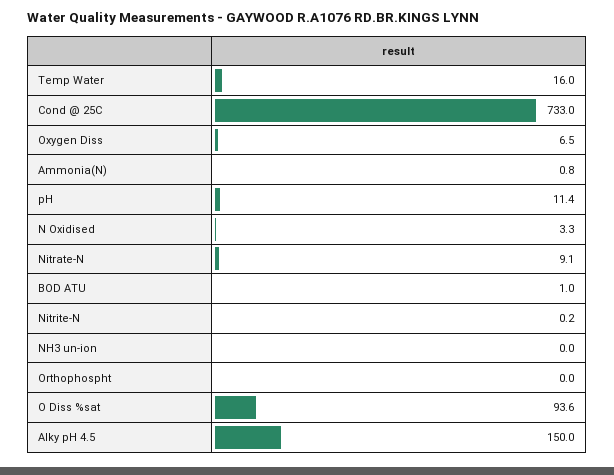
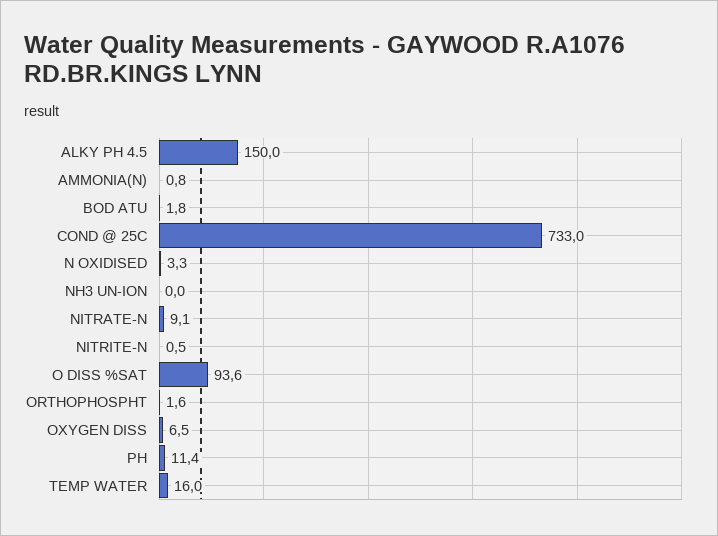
BOD ATU: 1 -> 1.8
Nitrite-N: 0.2 -> 0.5
Orthophospht: 0 -> 1.6

